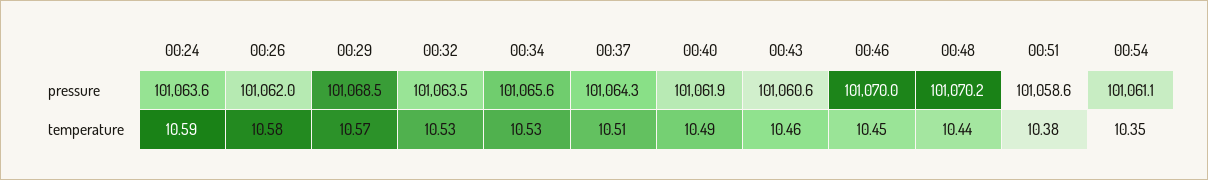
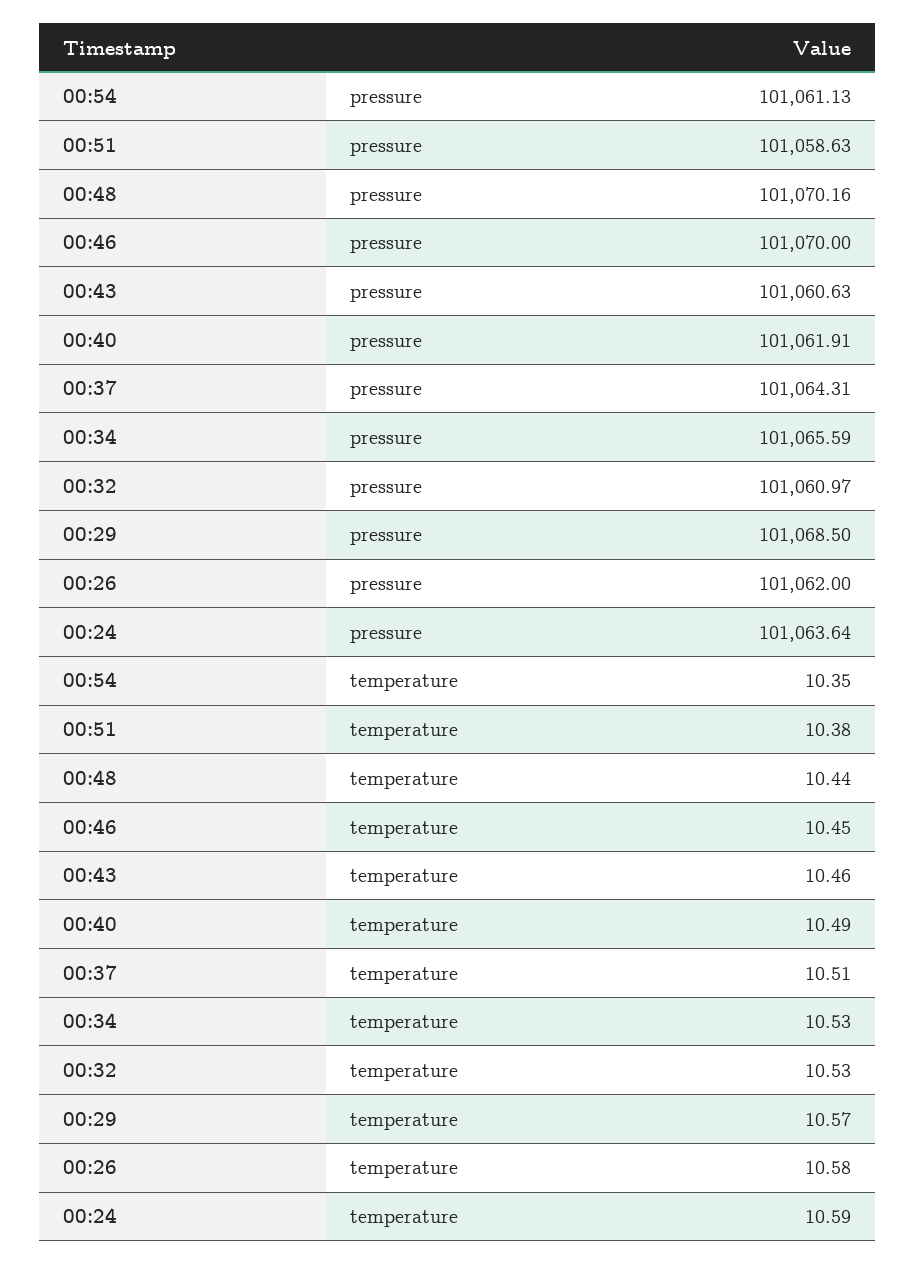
00:32, pressure: 101063.5 -> 101060.97

